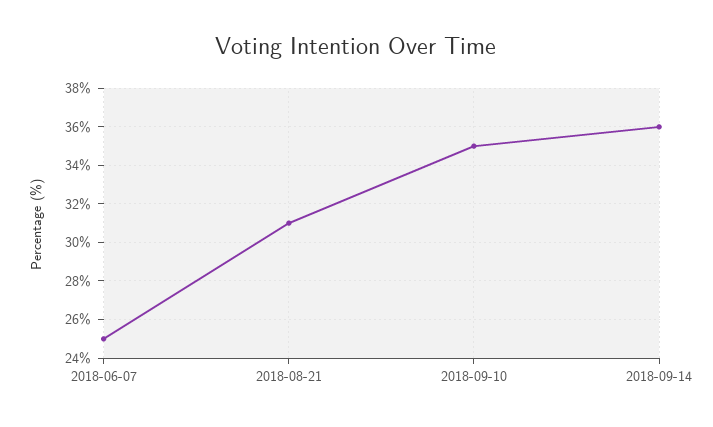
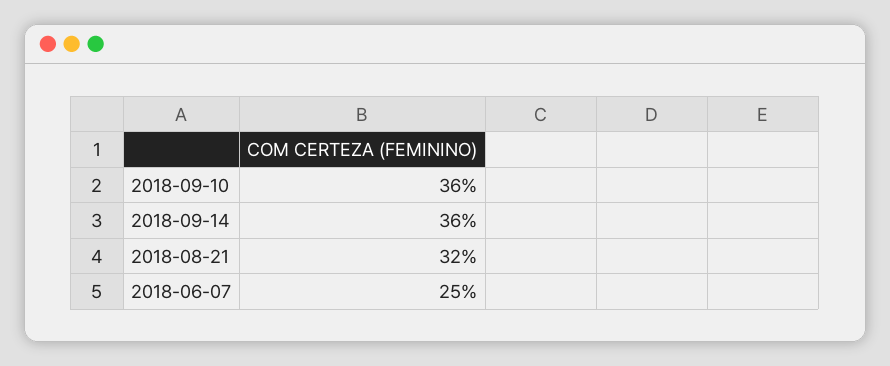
2018-08-21: 31 -> 32
2018-09-10: 35 -> 36

